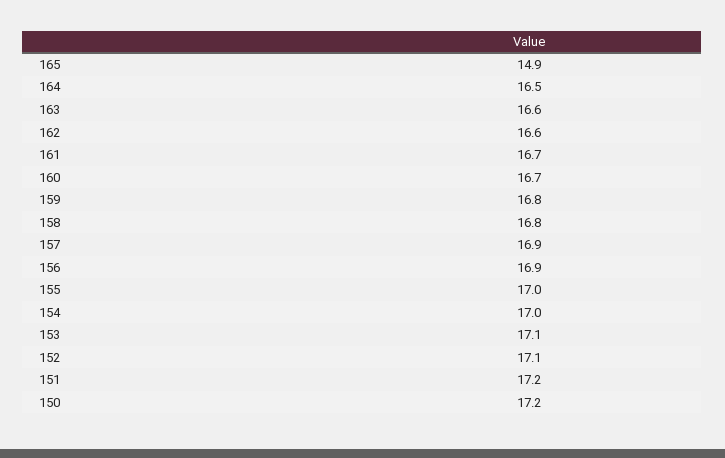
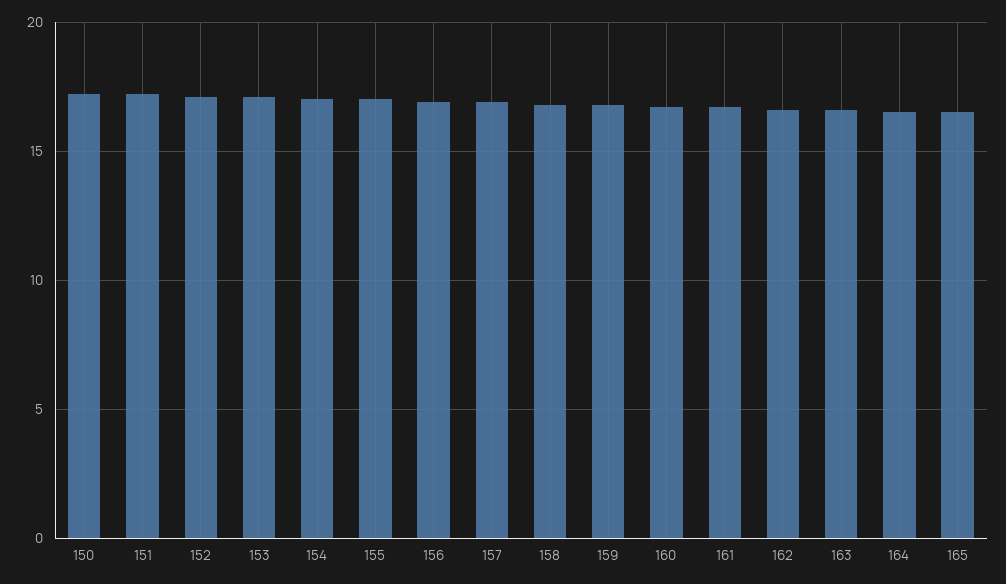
165: 14.9 -> 16.5

